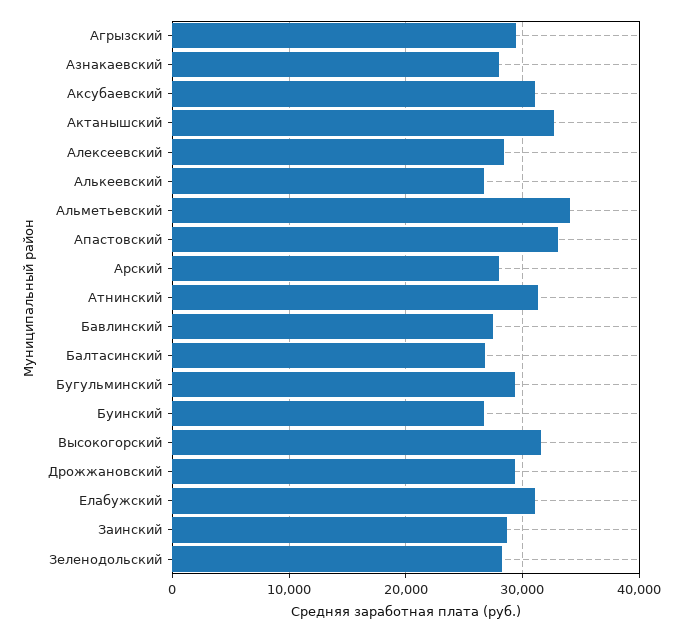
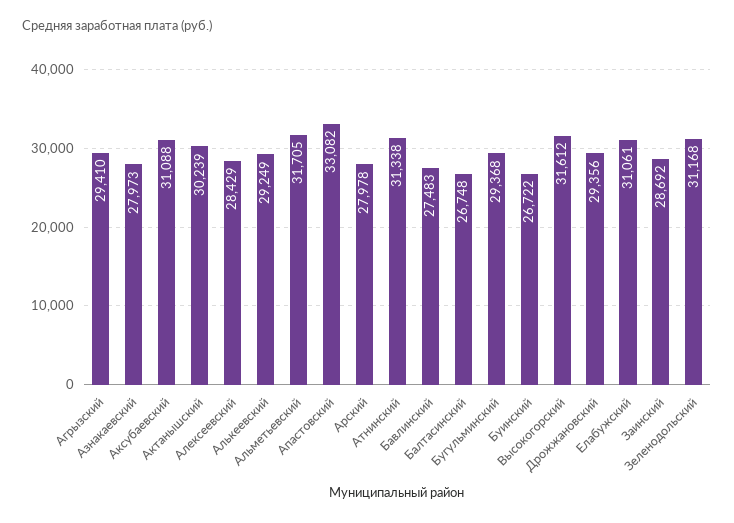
Актанышский: 33000 -> 30239
Алькеевский: 27000 -> 29249
Альметьевский: 34000 -> 31705
Зеленодольский: 28000 -> 31168

